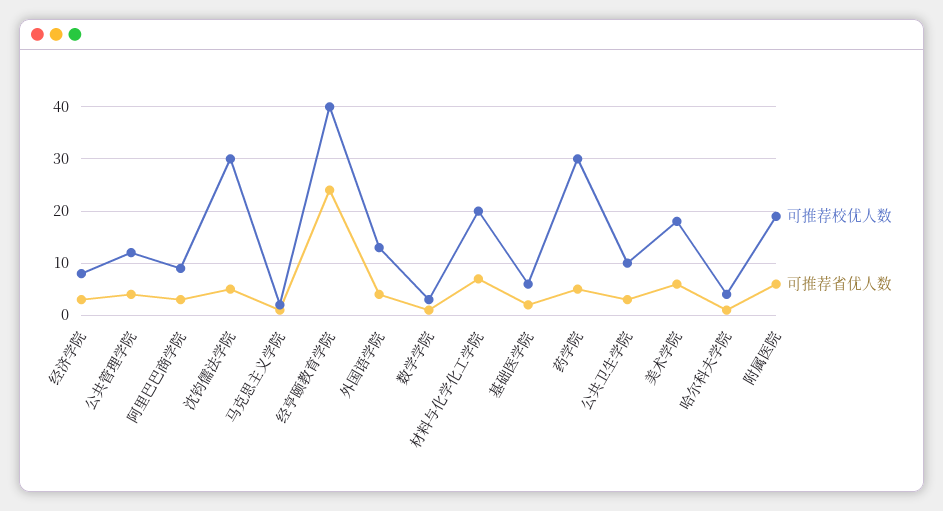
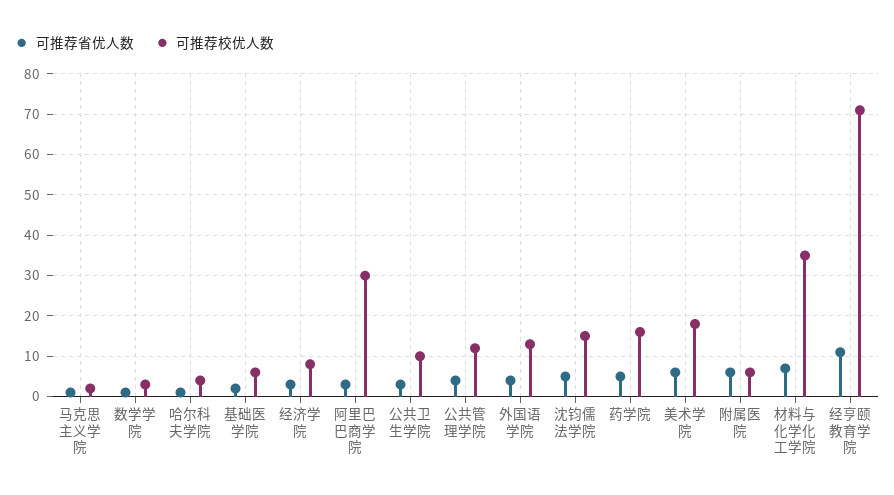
可推荐校优人数, 阿里巴巴商学院: 10 -> 30
可推荐校优人数, 沈钧儒法学院: 30 -> 15
可推荐校优人数, 经亨颐教育学院: 40 -> 70
可推荐省优人数, 经亨颐教育学院: 25 -> 10
可推荐校优人数, 材料与化学化工学院: 20 -> 35
可推荐校优人数, 药学院: 30 -> 15
可推荐校优人数, 附属医院: 20 -> 5

